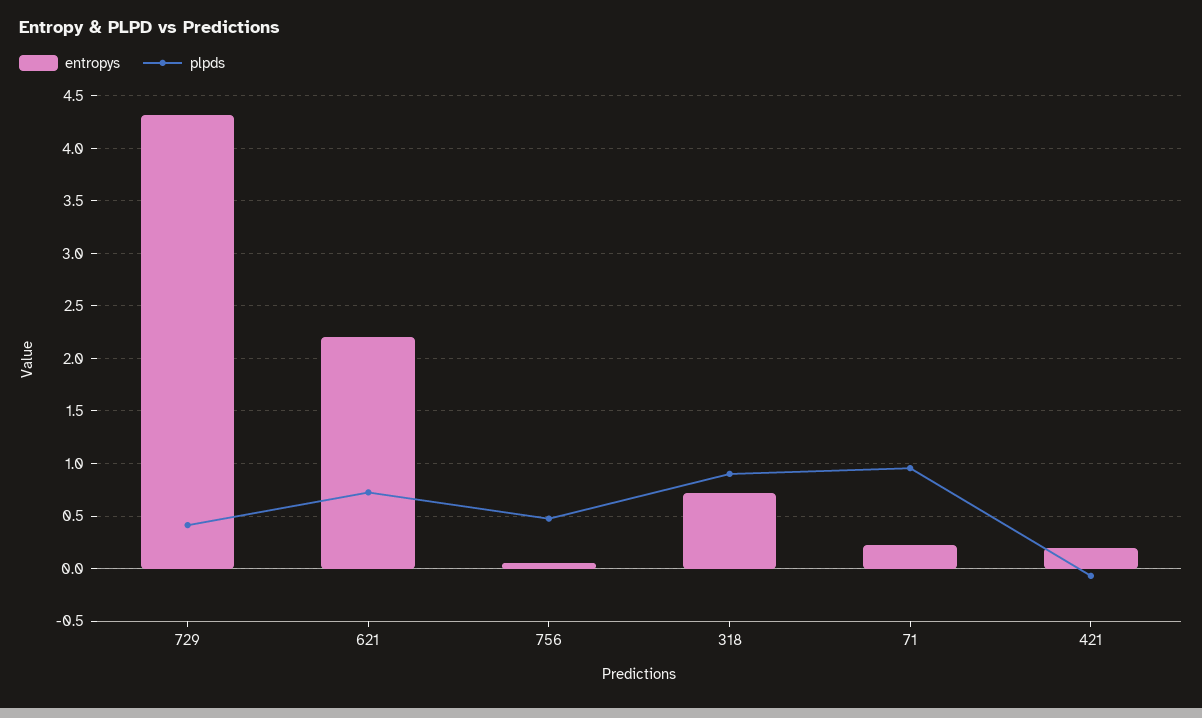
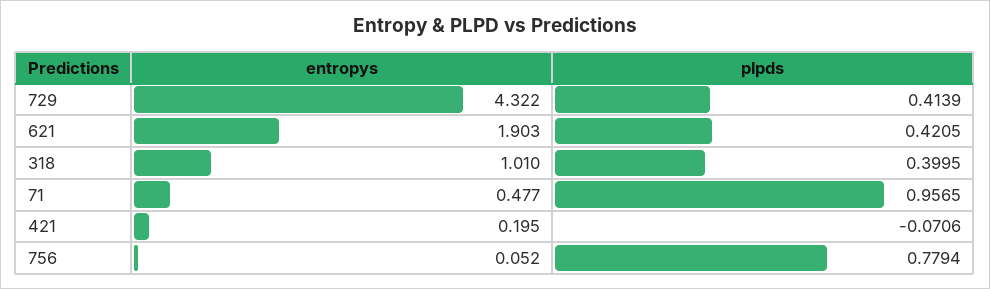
entropys, 621: 2.2 -> 1.903
plpds, 621: 0.7 -> 0.4205
plpds, 756: 0.5 -> 0.7794
entropys, 318: 0.7 -> 1.01
plpds, 318: 0.9 -> 0.3995
entropys, 71: 0.2 -> 0.477

